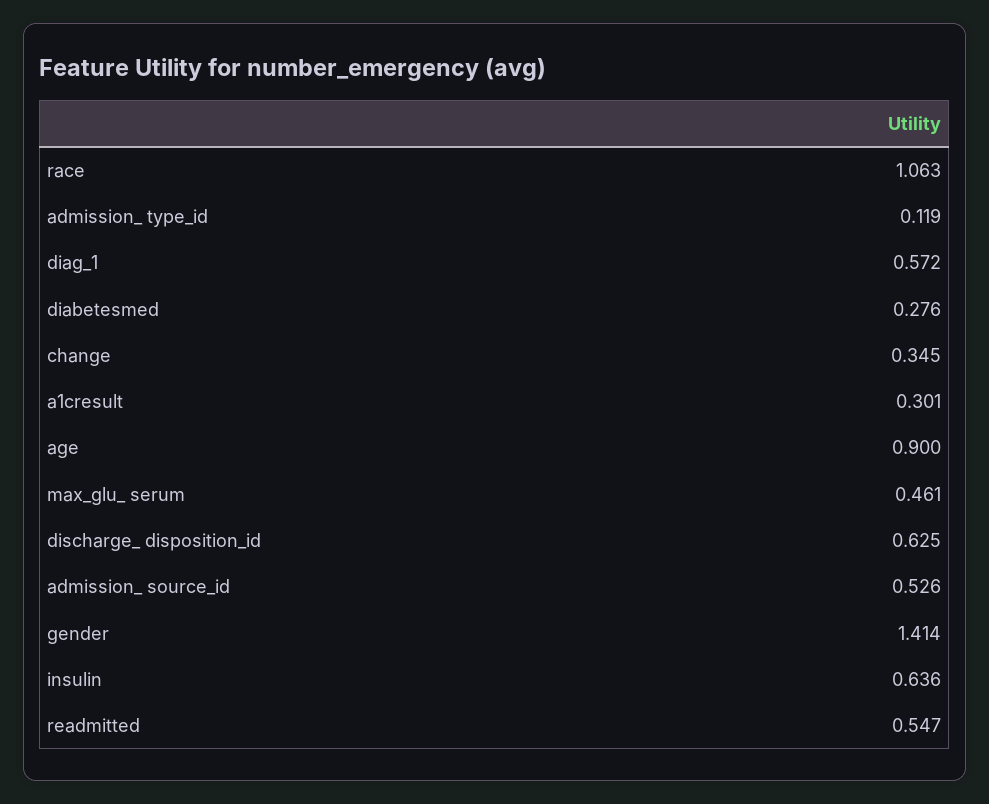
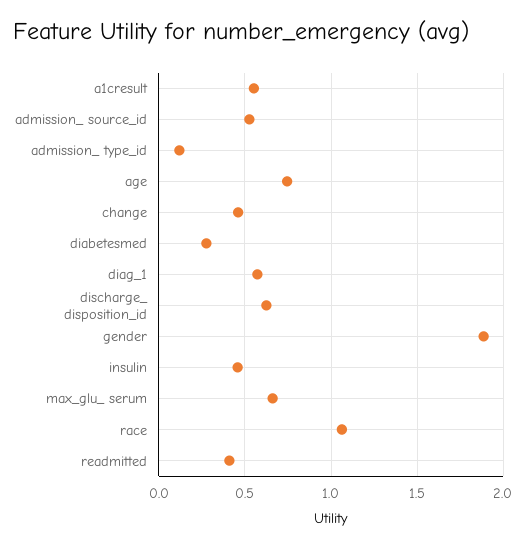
change: 0.345 -> 0.45
a1cresult: 0.301 -> 0.55
age: 0.9 -> 0.75
max_glu_ serum: 0.461 -> 0.65
gender: 1.414 -> 1.9
insulin: 0.636 -> 0.45
readmitted: 0.547 -> 0.4

